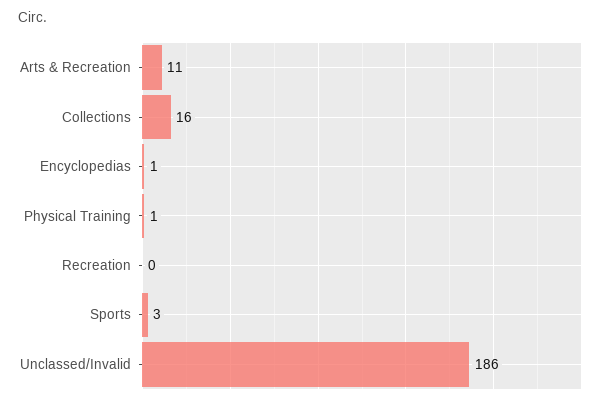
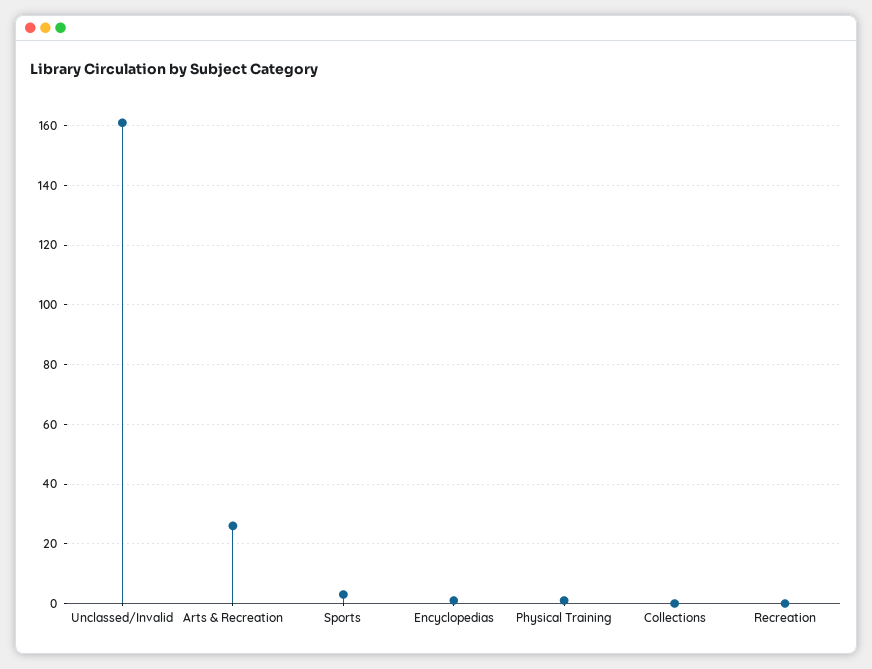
Arts & Recreation: 11 -> 25
Collections: 16 -> 0
Unclassed/Invalid: 186 -> 160

